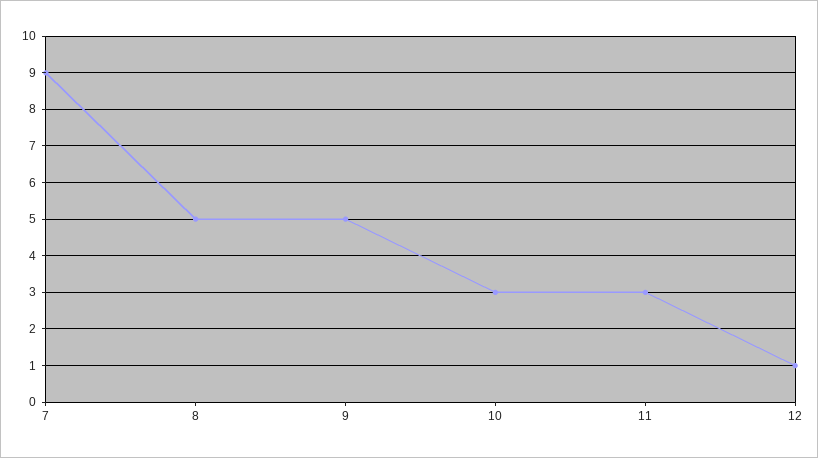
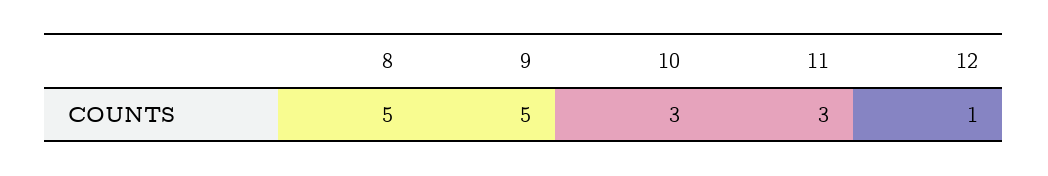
7: 9 -> none

